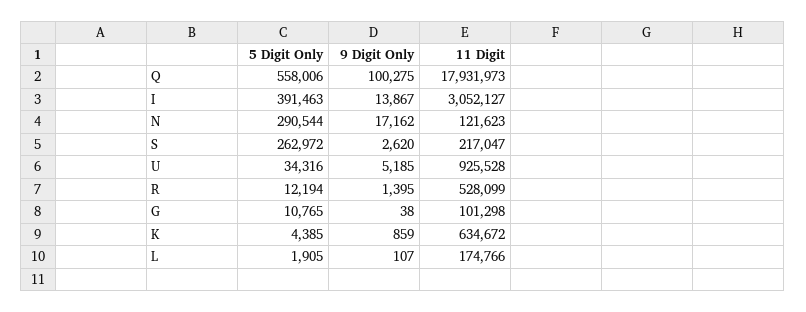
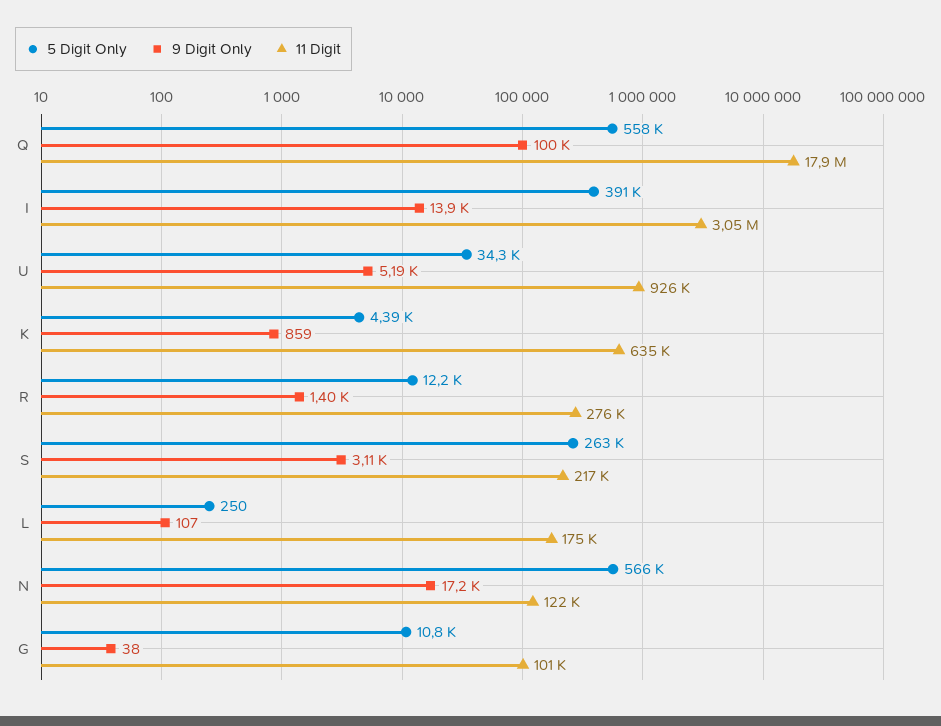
5 Digit Only, N: 290544 -> 566000
9 Digit Only, S: 2620 -> 3110
11 Digit, R: 528099 -> 276000
5 Digit Only, L: 1905 -> 250

